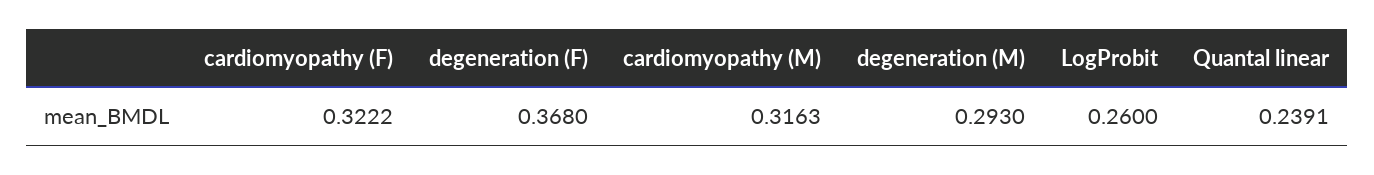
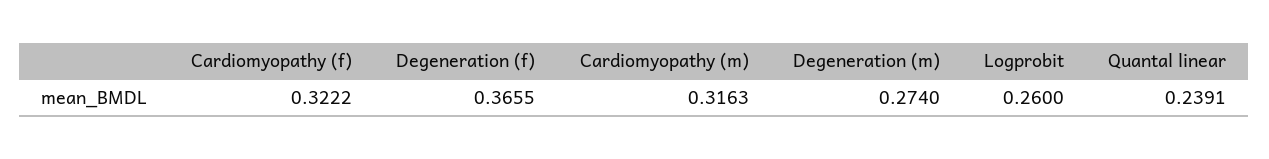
degeneration (F): 0.368 -> 0.3655
degeneration (M): 0.293 -> 0.274

